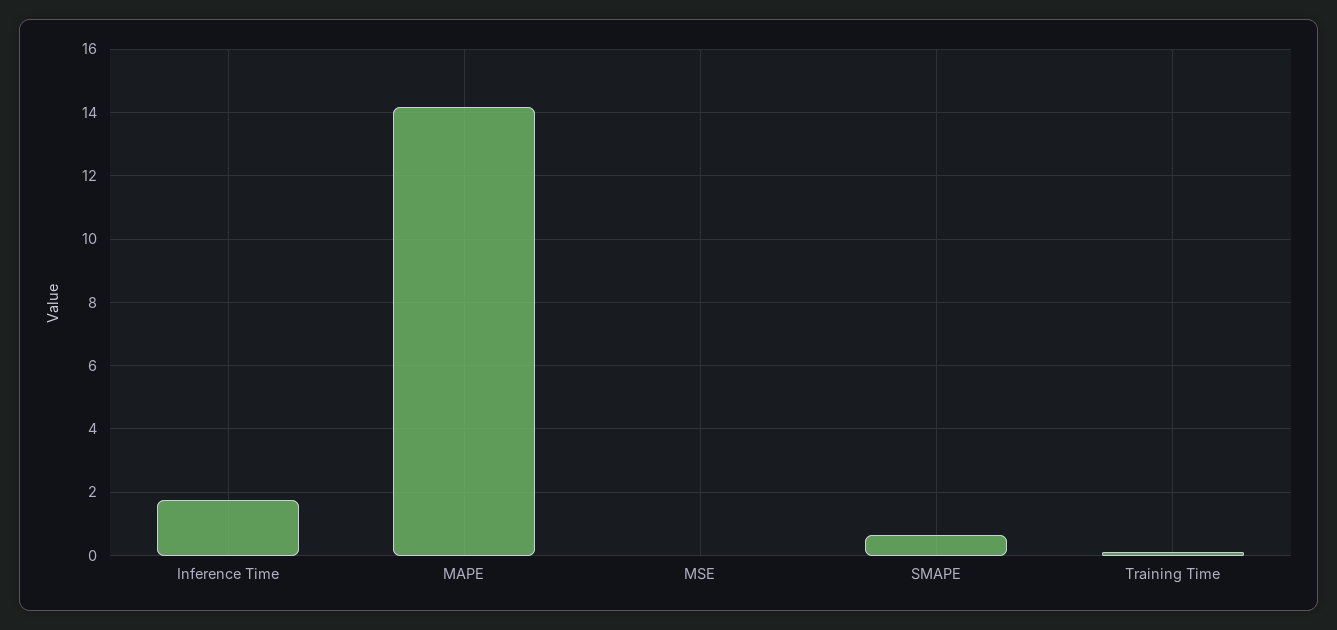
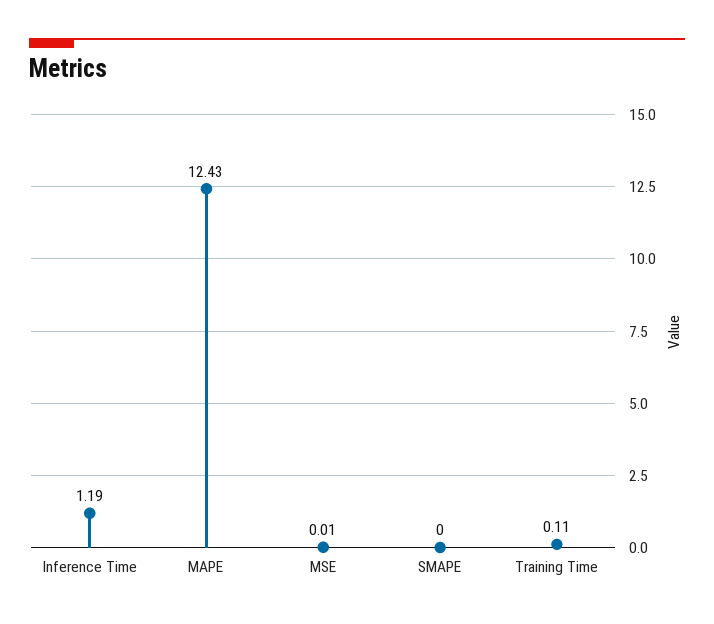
Inference Time: 1.8 -> 1.19
MAPE: 14.2 -> 12.43
SMAPE: 0.6 -> 0

